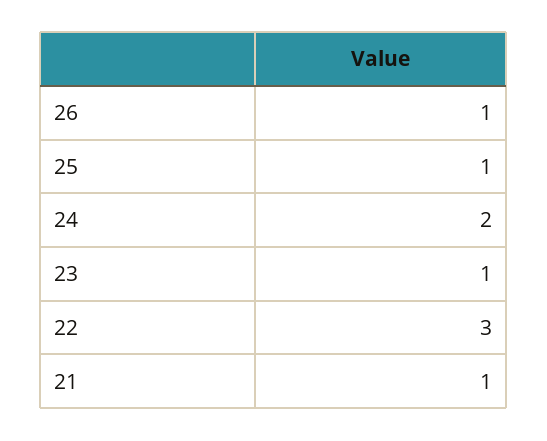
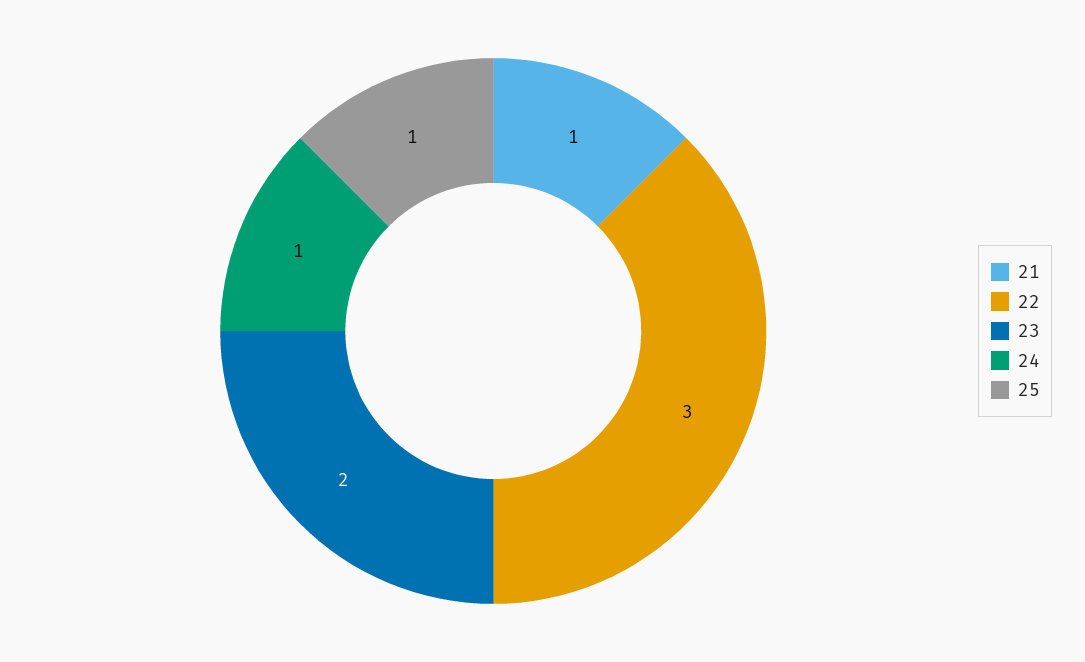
26: 1 -> none
24: 2 -> 1
23: 1 -> 2

